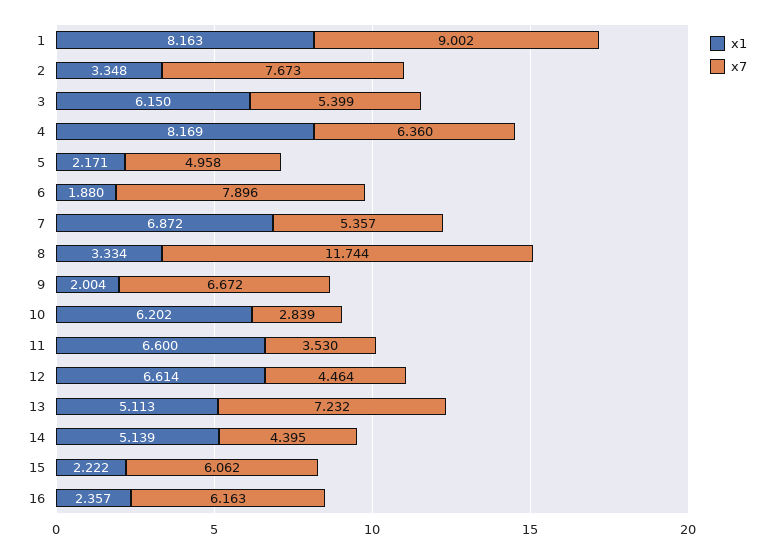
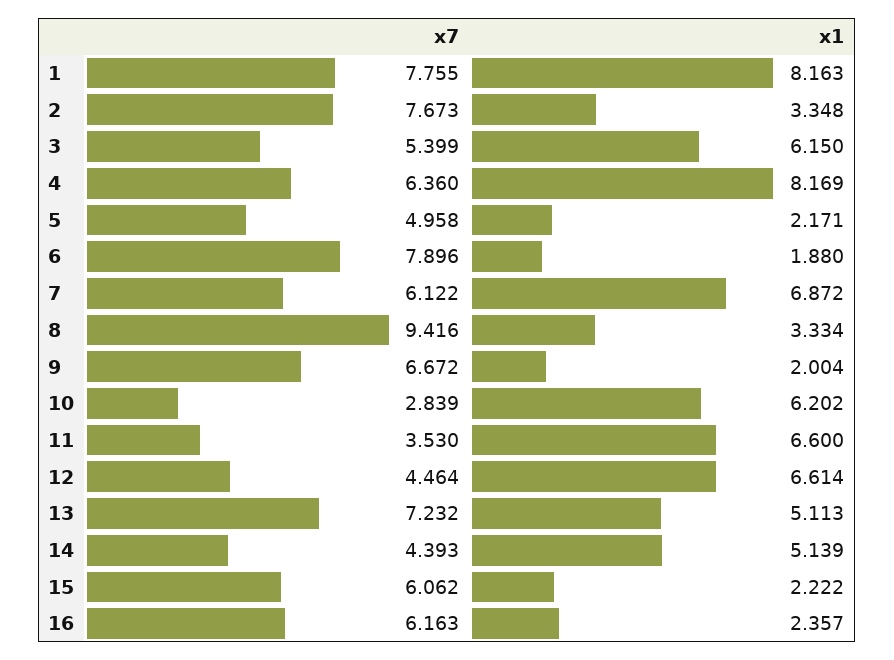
x7, 1: 9.002 -> 7.755
x7, 7: 5.357 -> 6.122
x7, 8: 11.744 -> 9.416
x7, 14: 4.395 -> 4.393

